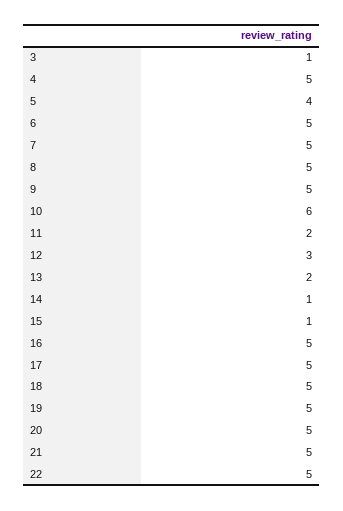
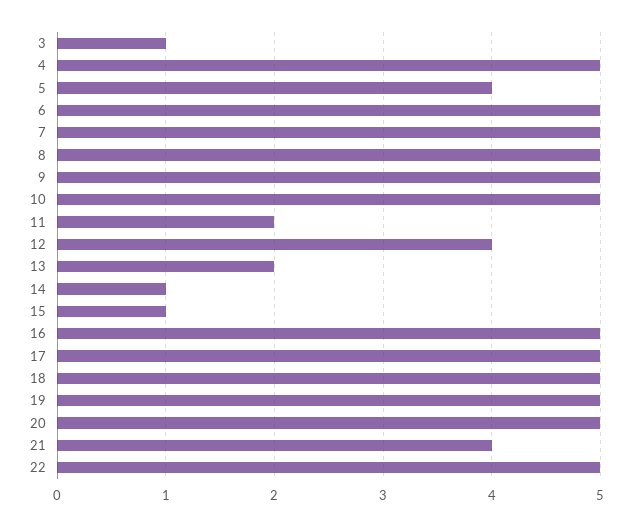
10: 6 -> 5
12: 3 -> 4
21: 5 -> 4

